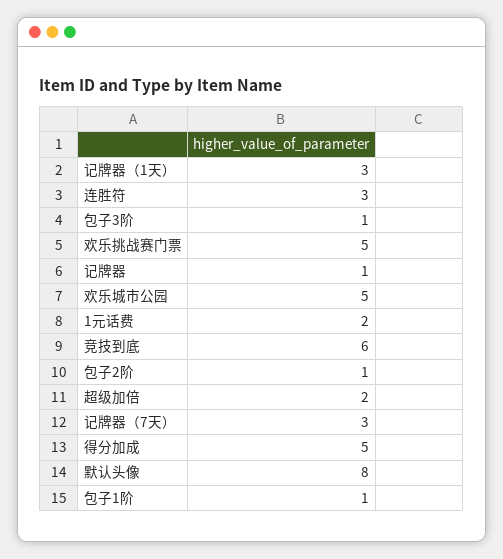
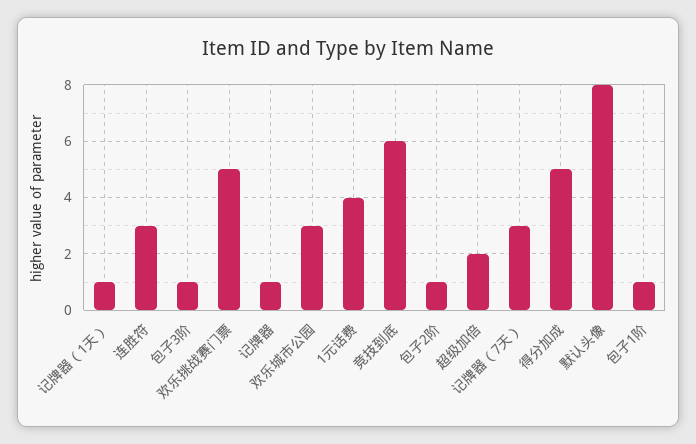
记牌器（1天）: 3 -> 1
欢乐城市公园: 5 -> 3
1元话费: 2 -> 4

